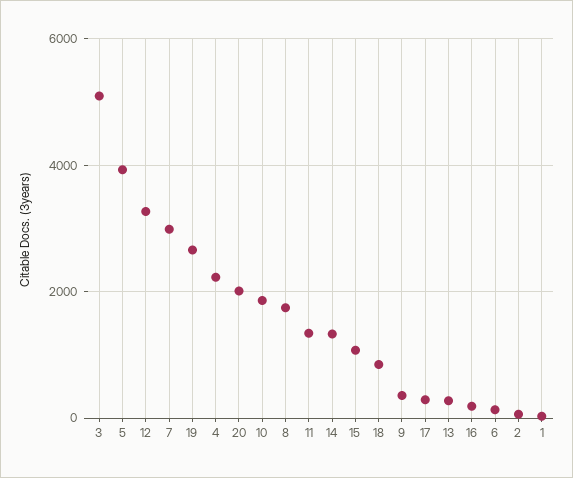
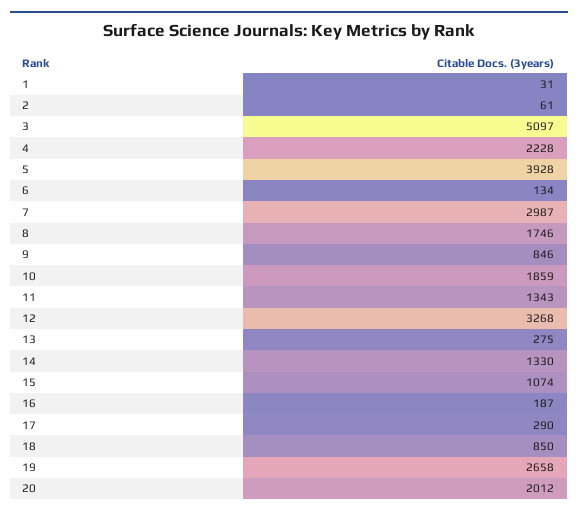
9: 400 -> 846

